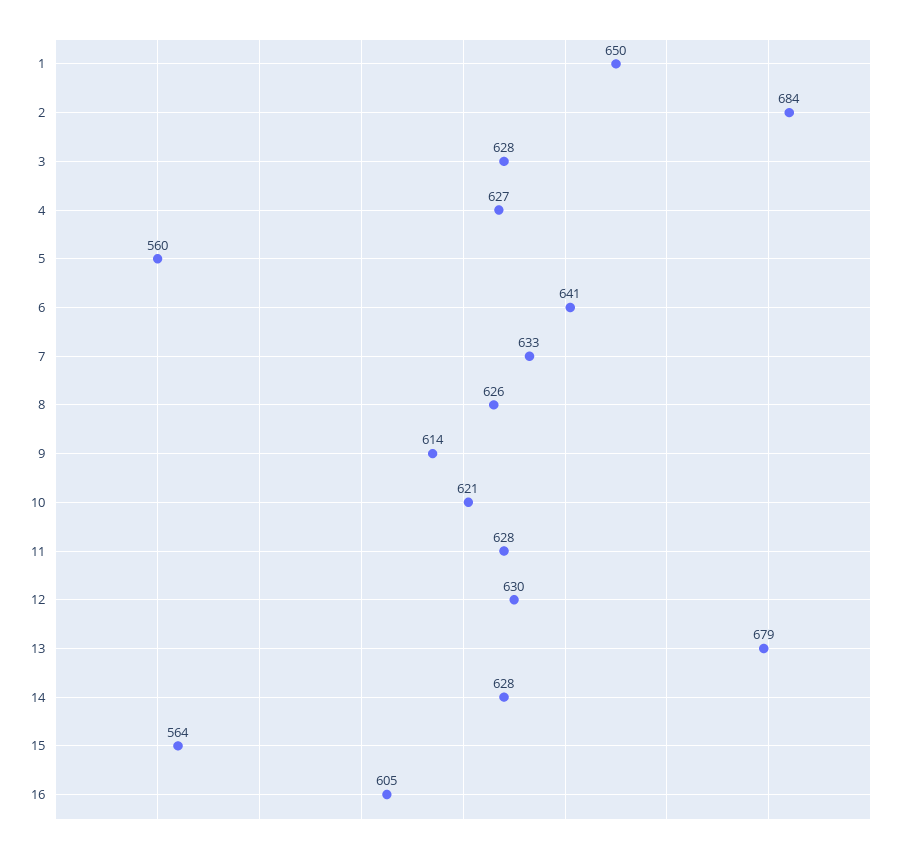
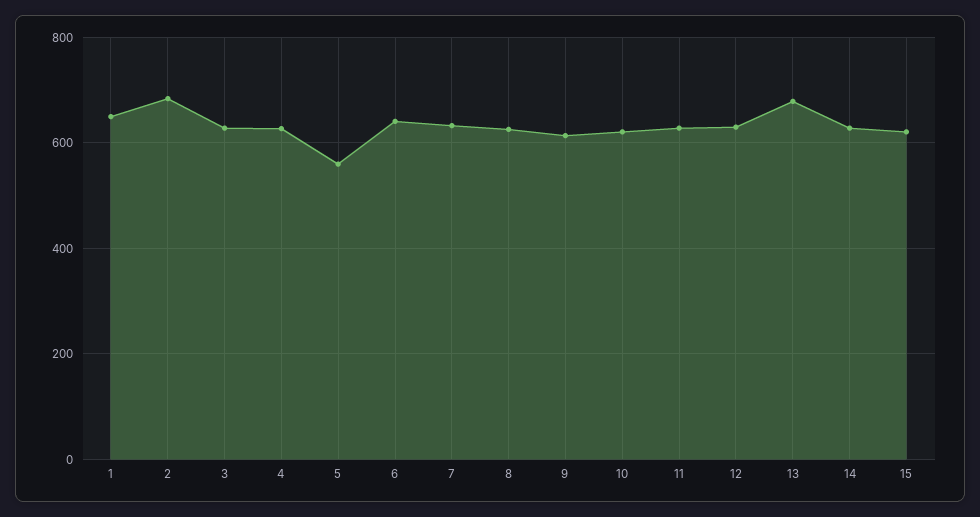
15: 564 -> 620
16: 605 -> none

